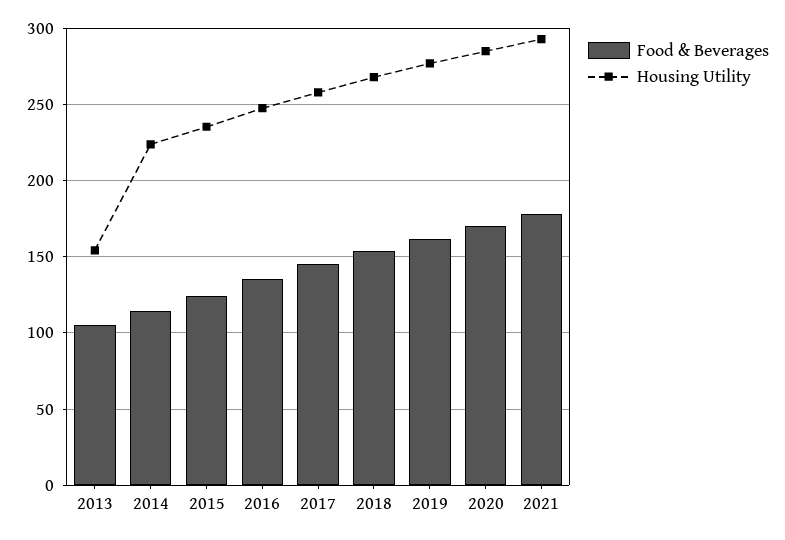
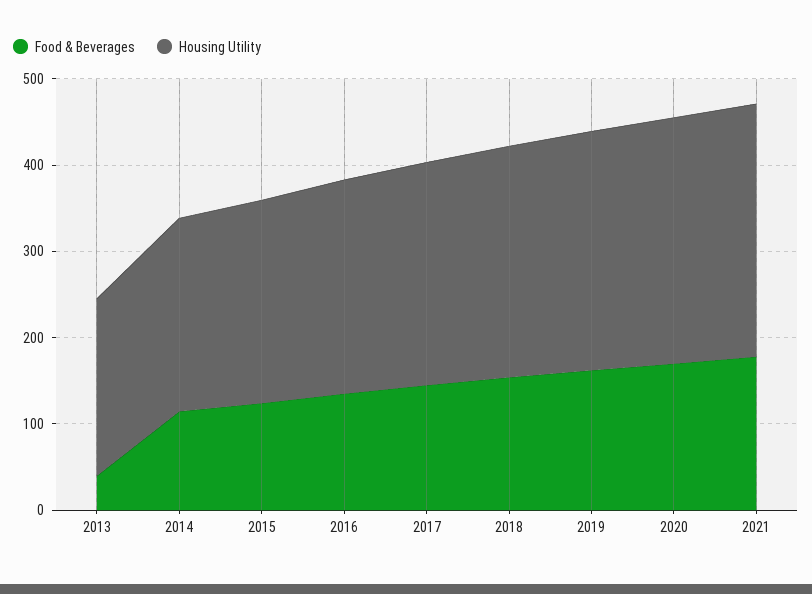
Food & Beverages, 2013: 105 -> 40
Housing Utility, 2013: 155 -> 200

